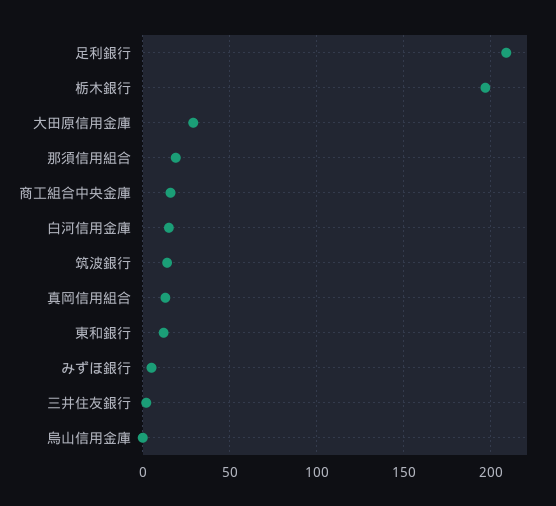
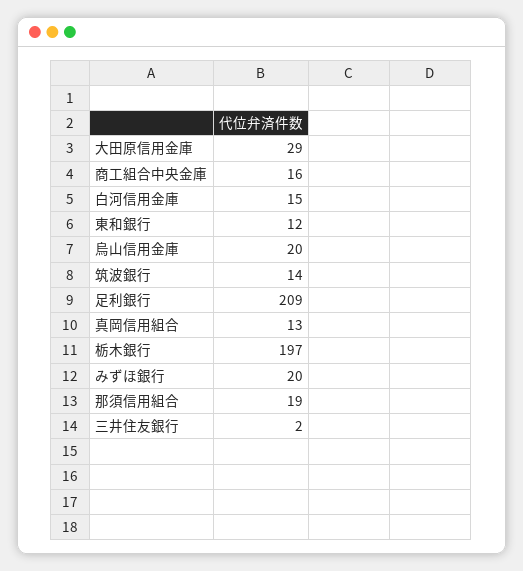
みずほ銀行: 5 -> 20
烏山信用金庫: 0 -> 20

